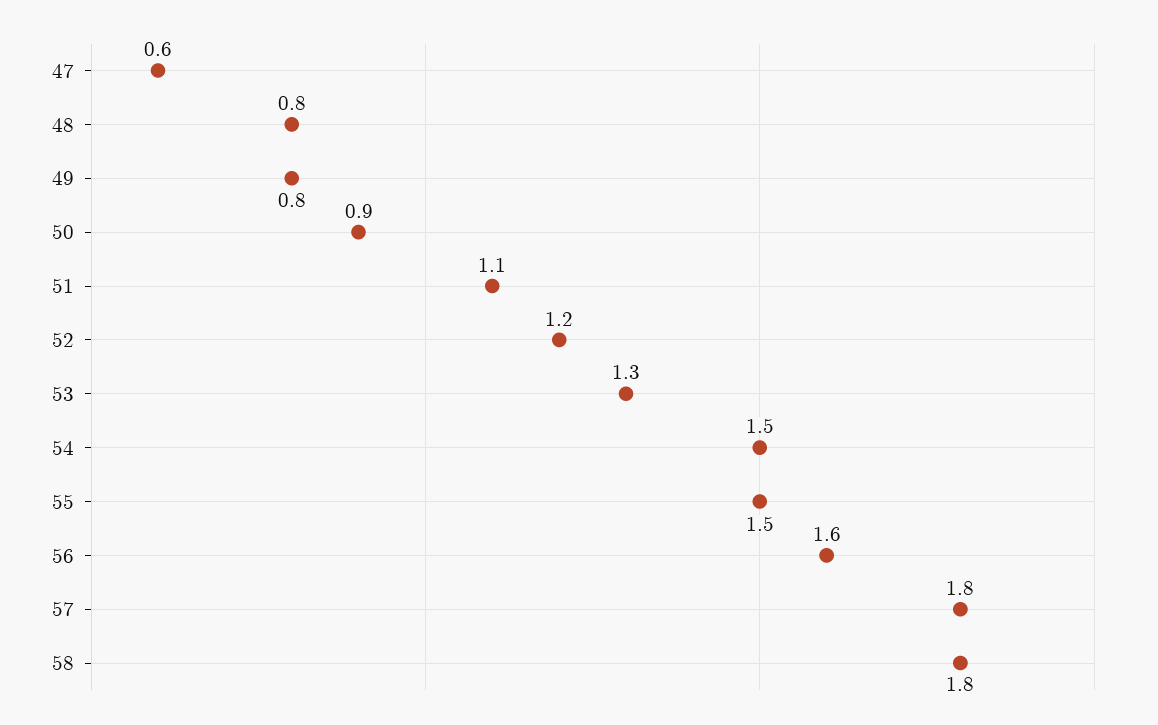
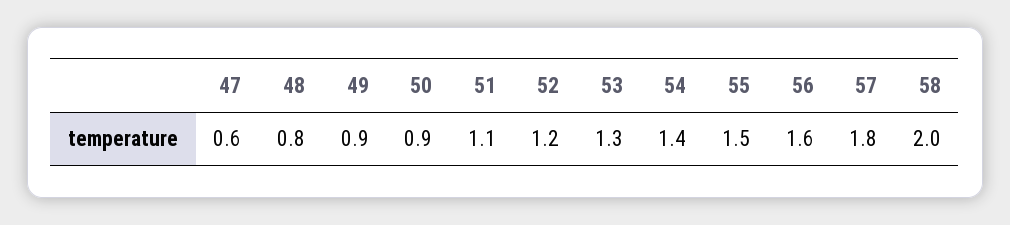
49: 0.8 -> 0.9
54: 1.5 -> 1.4
58: 1.8 -> 2

